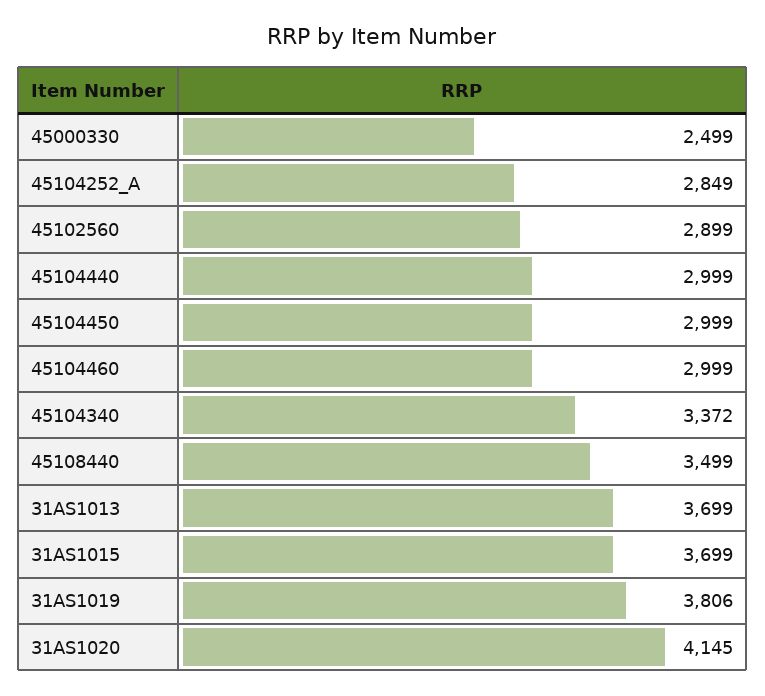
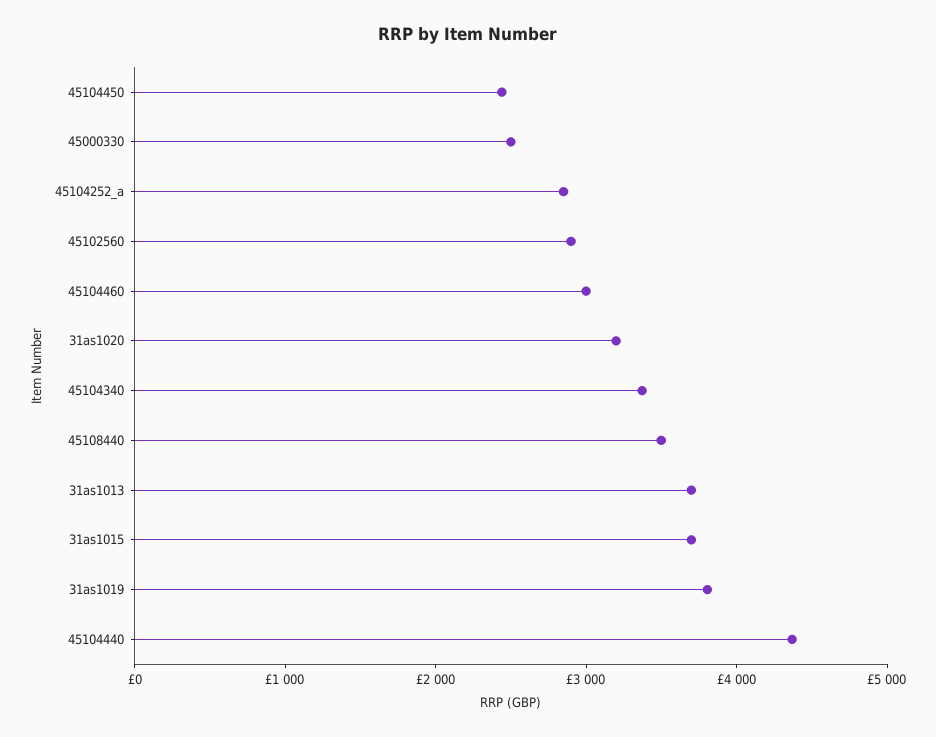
45104440: 2999 -> 4400
45104450: 2999 -> 2400
31AS1020: 4145 -> 3200

